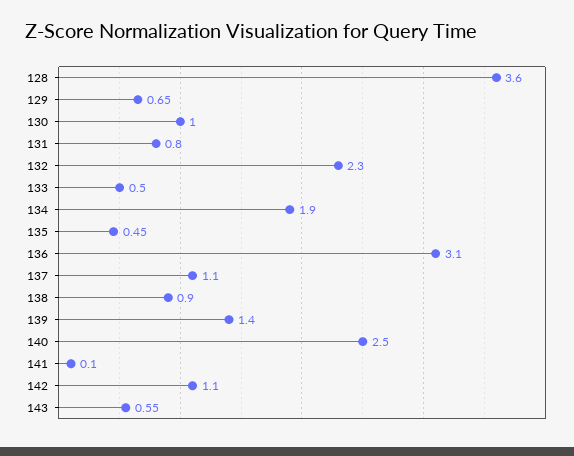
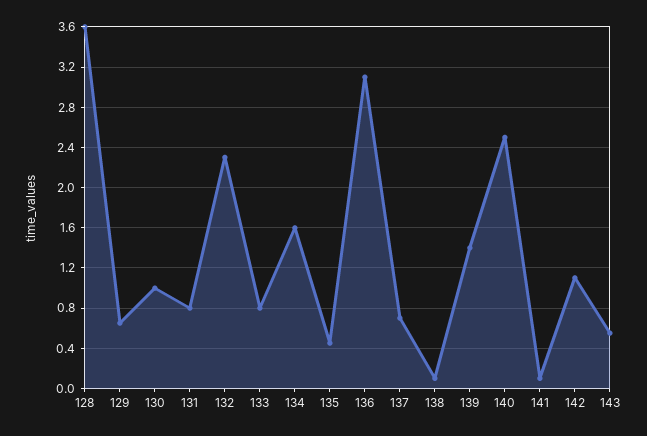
133: 0.5 -> 0.8
134: 1.9 -> 1.6
137: 1.1 -> 0.7
138: 0.9 -> 0.1

